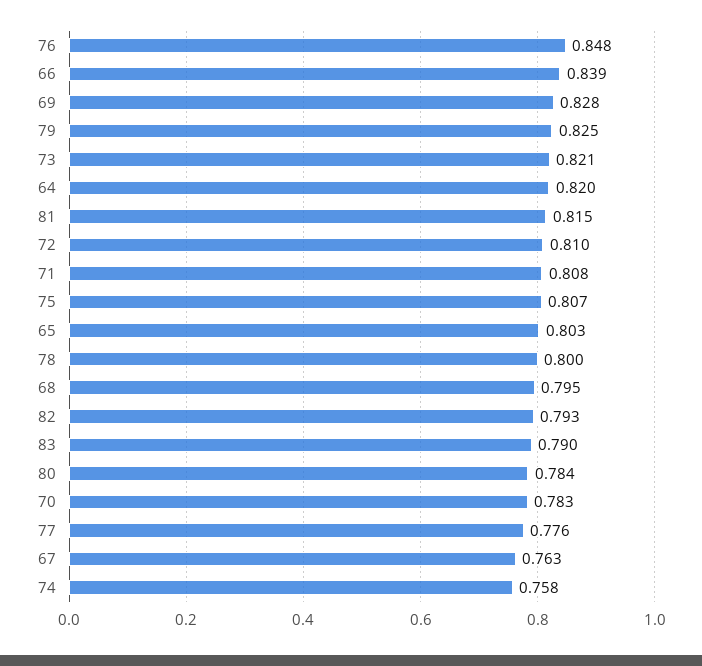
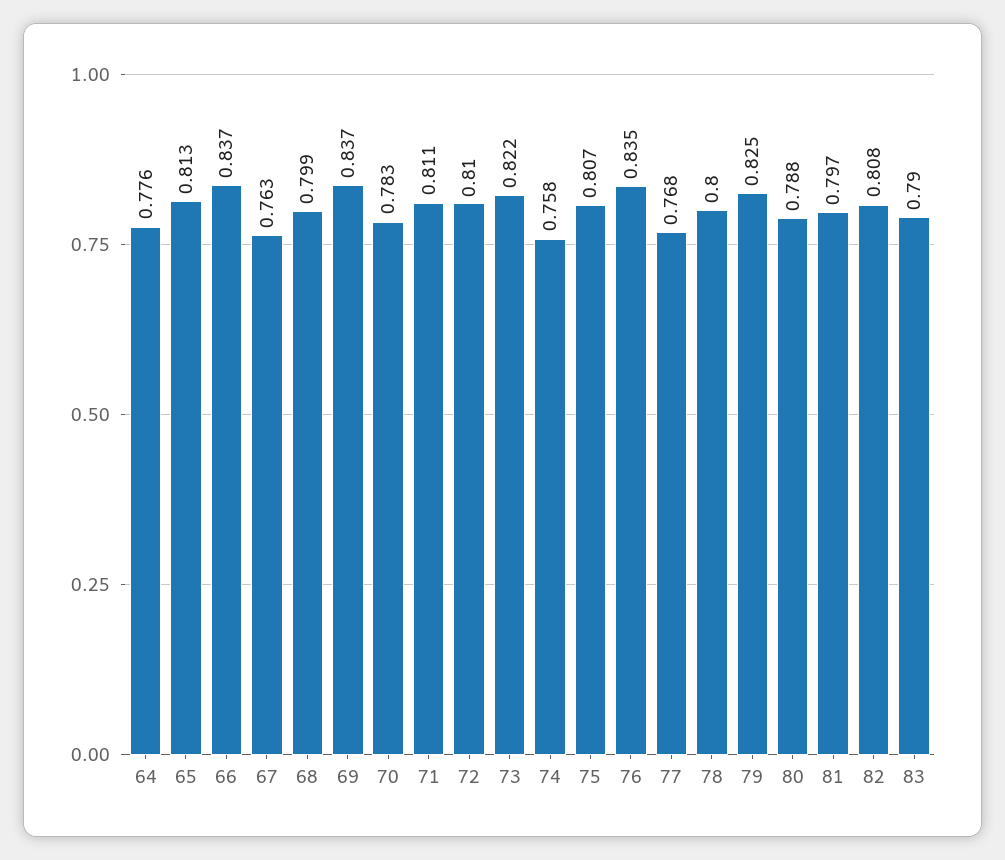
76: 0.848 -> 0.835
66: 0.839 -> 0.837
69: 0.828 -> 0.837
73: 0.821 -> 0.822
64: 0.82 -> 0.776
81: 0.815 -> 0.797
71: 0.808 -> 0.811
65: 0.803 -> 0.813
68: 0.795 -> 0.799
82: 0.793 -> 0.808
80: 0.784 -> 0.788
77: 0.776 -> 0.768

